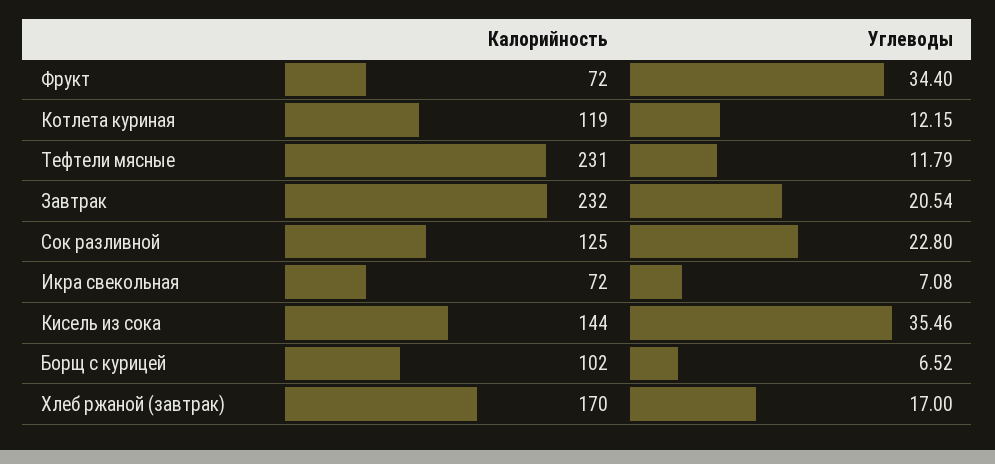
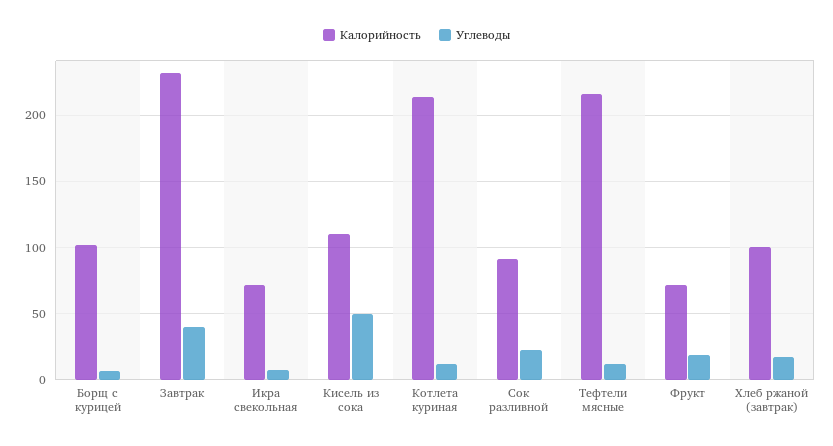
Углеводы, Фрукт: 34.4 -> 20
Калорийность, Котлета куриная: 119 -> 215
Калорийность, Тефтели мясные: 231 -> 215
Углеводы, Завтрак: 20.54 -> 40
Калорийность, Сок разливной: 125 -> 90
Калорийность, Кисель из сока: 144 -> 110
Углеводы, Кисель из сока: 35.46 -> 50
Калорийность, Хлеб ржаной (завтрак): 170 -> 100

